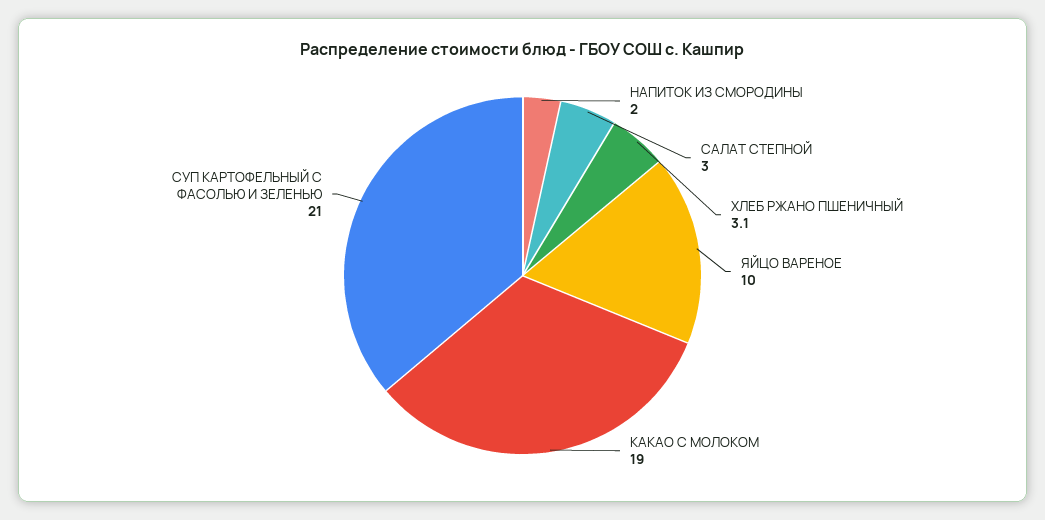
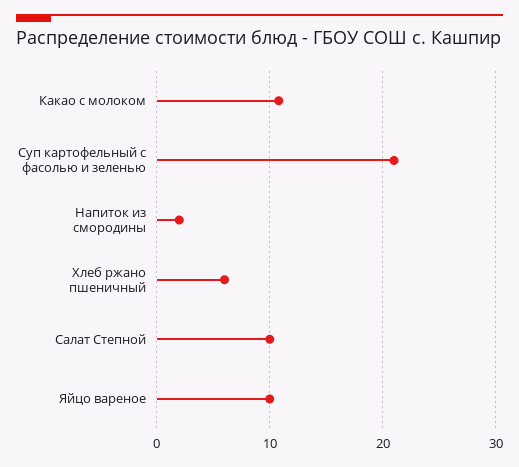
САЛАТ СТЕПНОЙ: 3 -> 10
ХЛЕБ РЖАНО ПШЕНИЧНЫЙ: 3.1 -> 6
КАКАО С МОЛОКОМ: 19 -> 11

